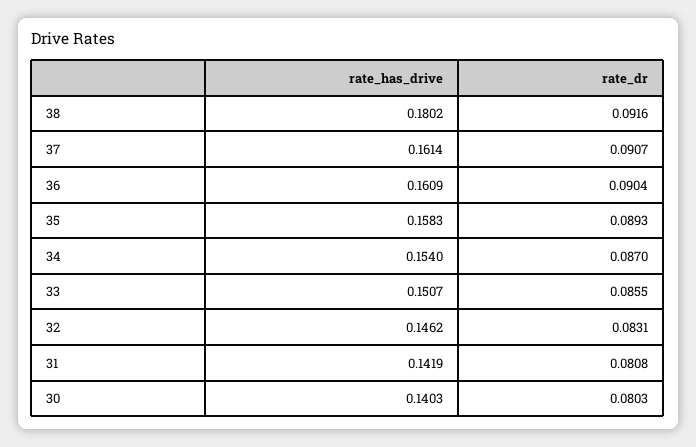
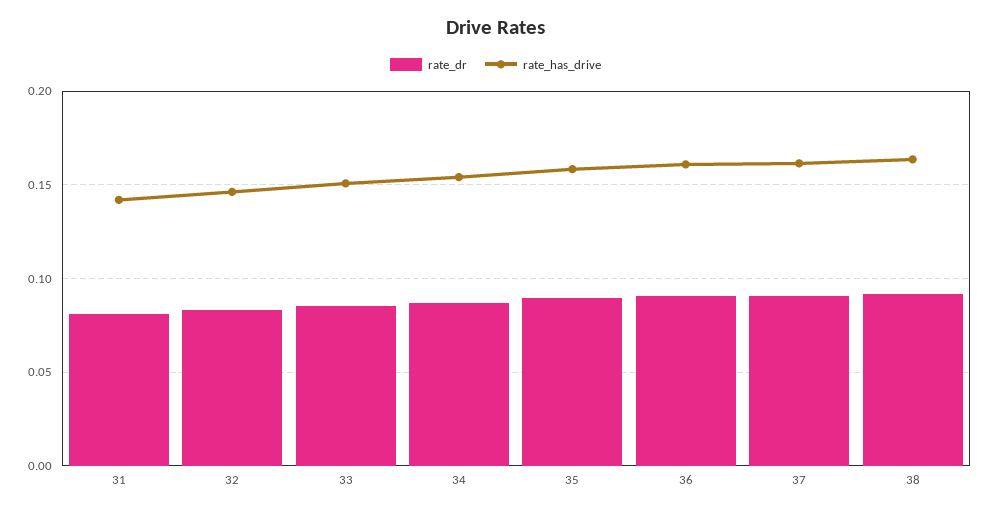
rate_has_drive, 38: 0.1802 -> 0.165
rate_has_drive, 30: 0.1403 -> none
rate_dr, 30: 0.0803 -> none

